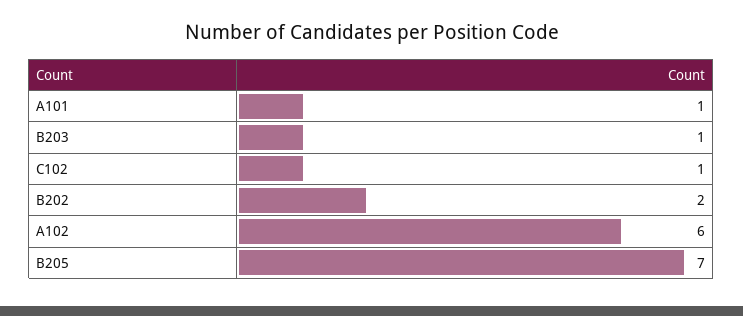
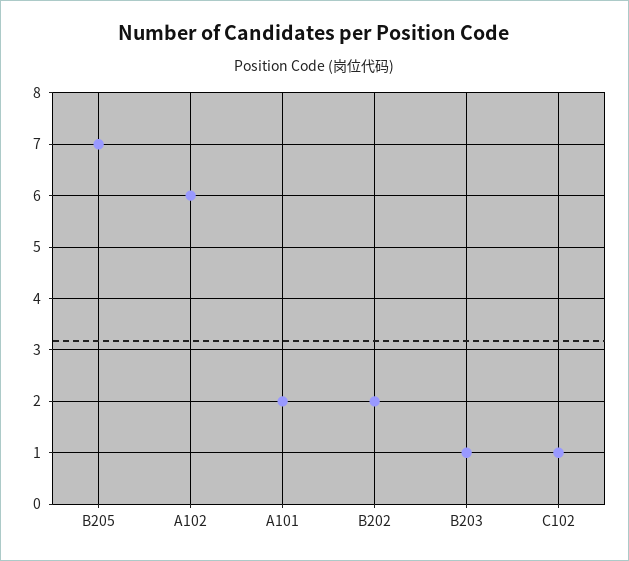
A101: 1 -> 2

